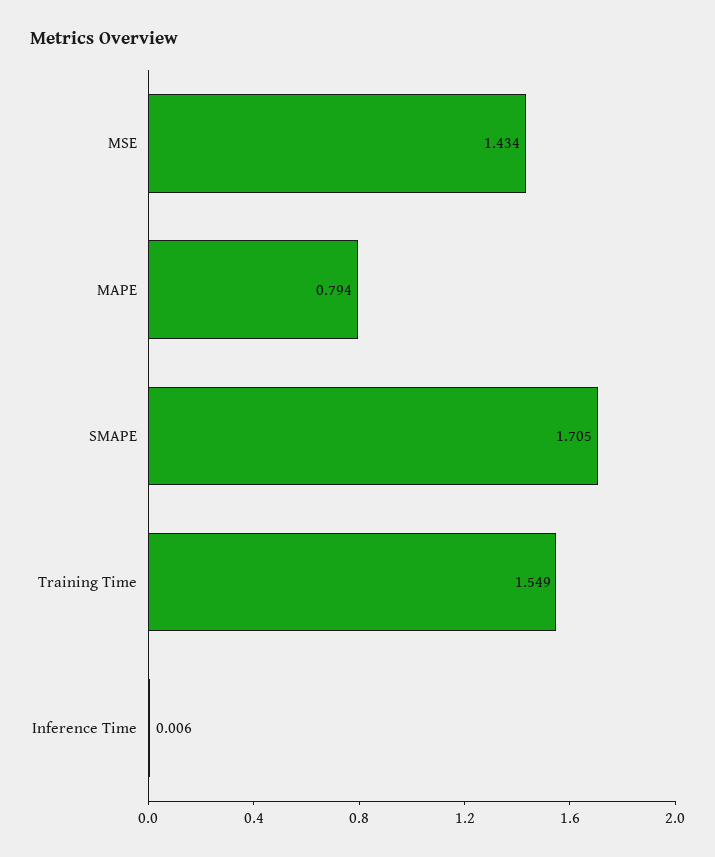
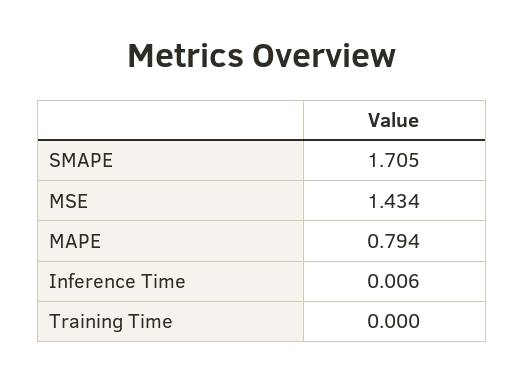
Training Time: 1.549 -> 0

